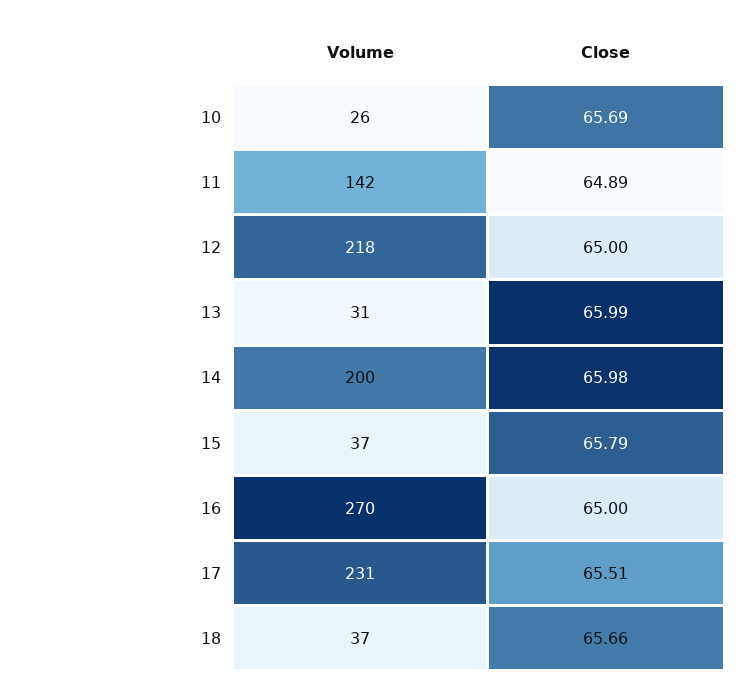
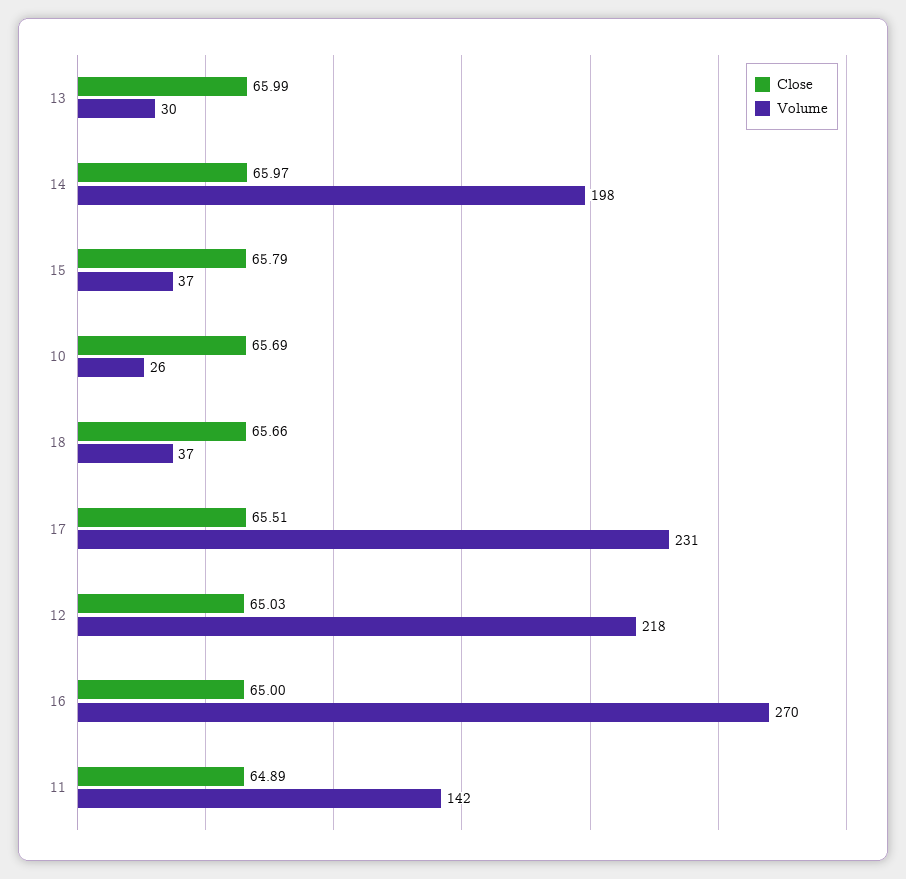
Close, 12: 65 -> 65.03
Volume, 13: 31 -> 30
Volume, 14: 200 -> 198
Close, 14: 65.98 -> 65.97

